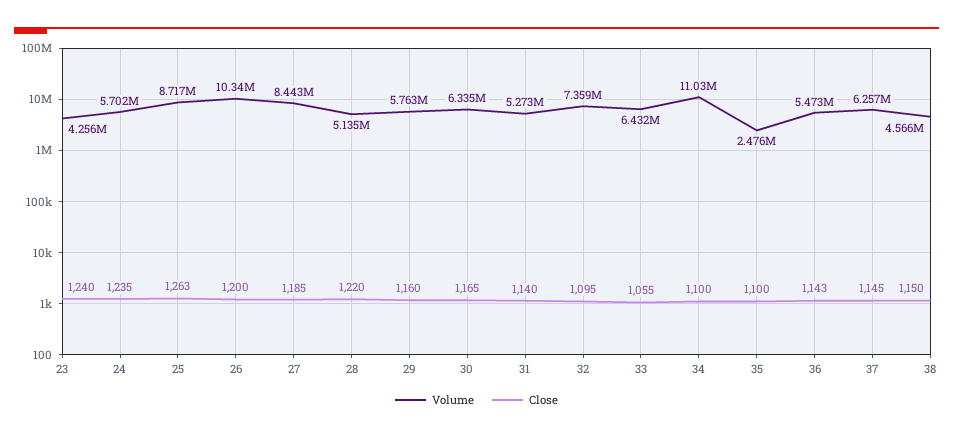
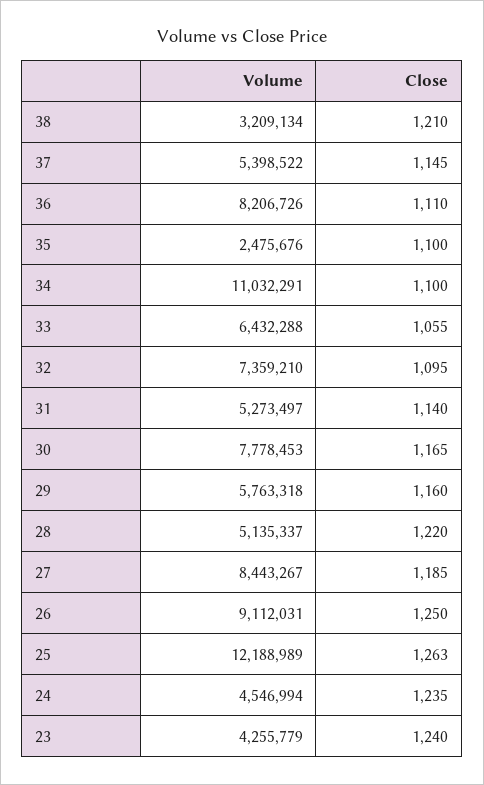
Volume, 24: 5702000 -> 4546994
Volume, 25: 8717000 -> 12188989
Volume, 26: 10340000 -> 9112031
Close, 26: 1200 -> 1250
Volume, 30: 6335000 -> 7778453
Volume, 36: 5473000 -> 8206726
Close, 36: 1143 -> 1110
Volume, 37: 6257000 -> 5398522
Volume, 38: 4566000 -> 3209134
Close, 38: 1150 -> 1210

